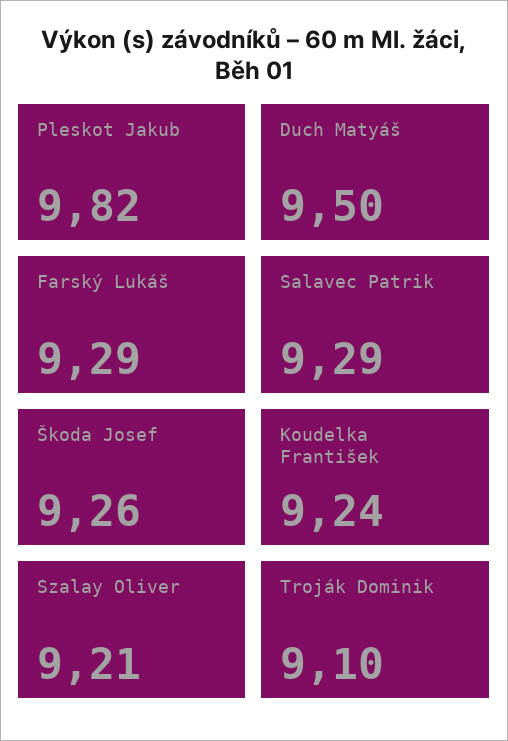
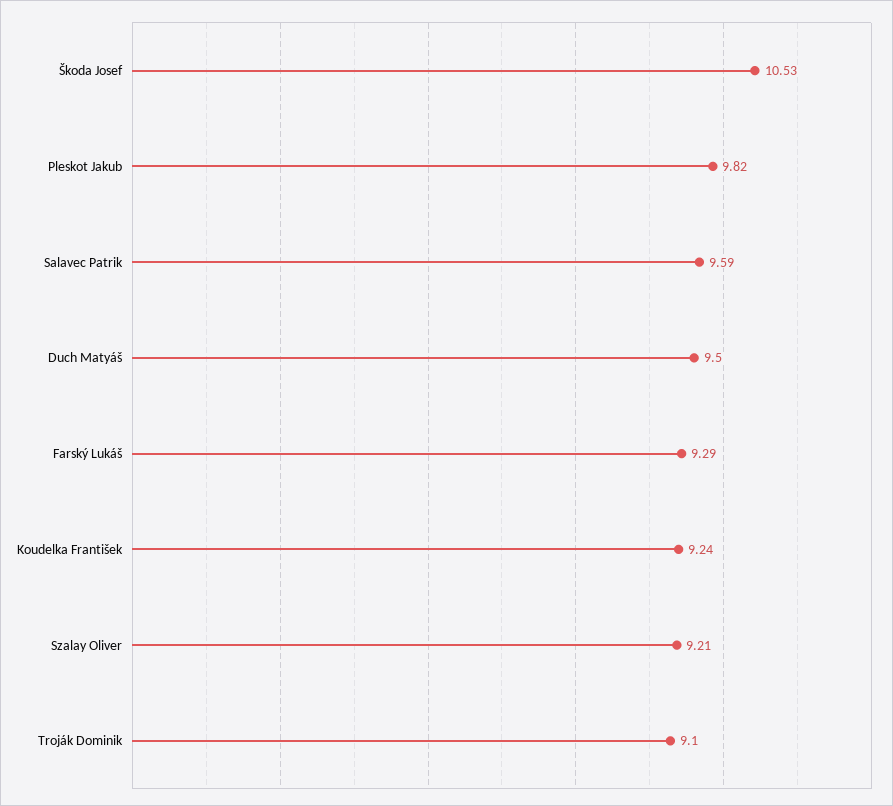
Salavec Patrik: 9.29 -> 9.59
Škoda Josef: 9.26 -> 10.53

